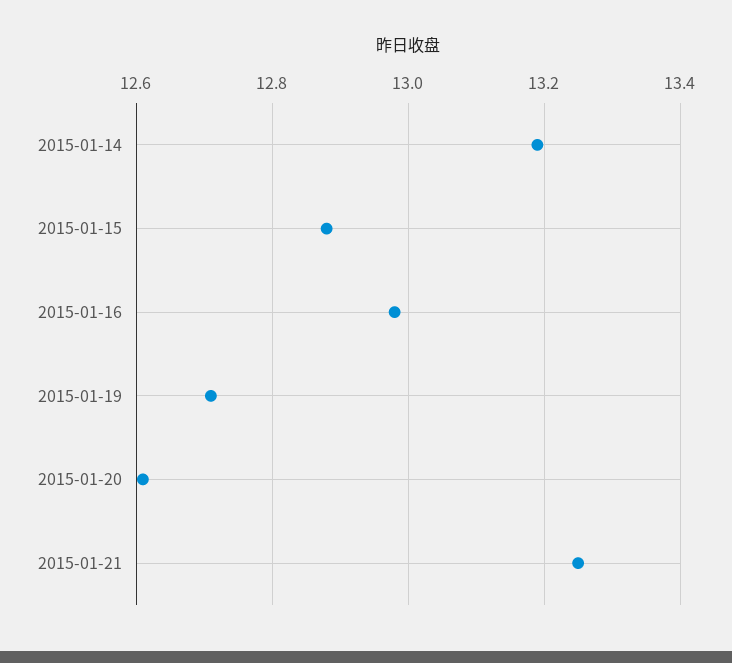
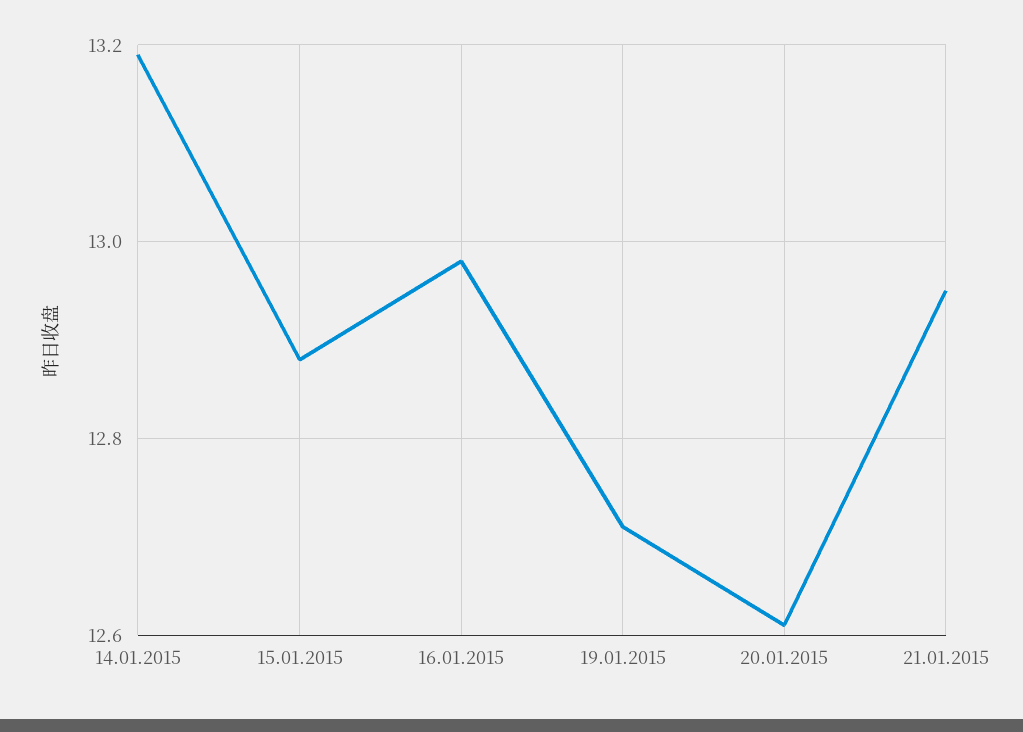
2015-01-21: 13.25 -> 12.95

